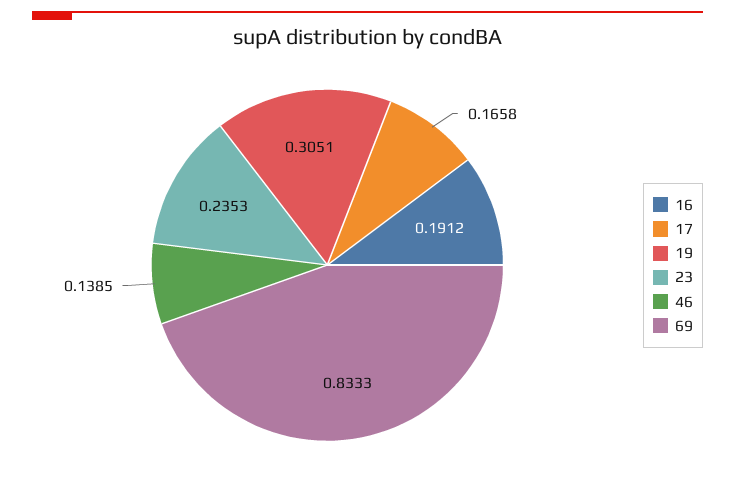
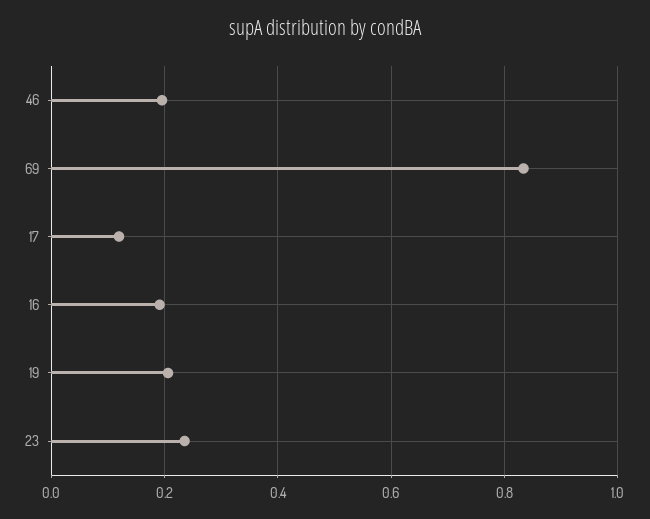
17: 0.1658 -> 0.12
19: 0.3051 -> 0.2
46: 0.1385 -> 0.2

